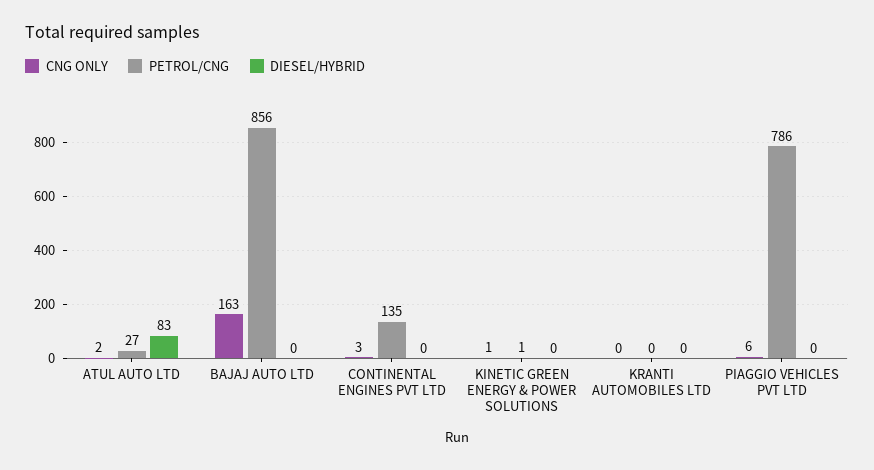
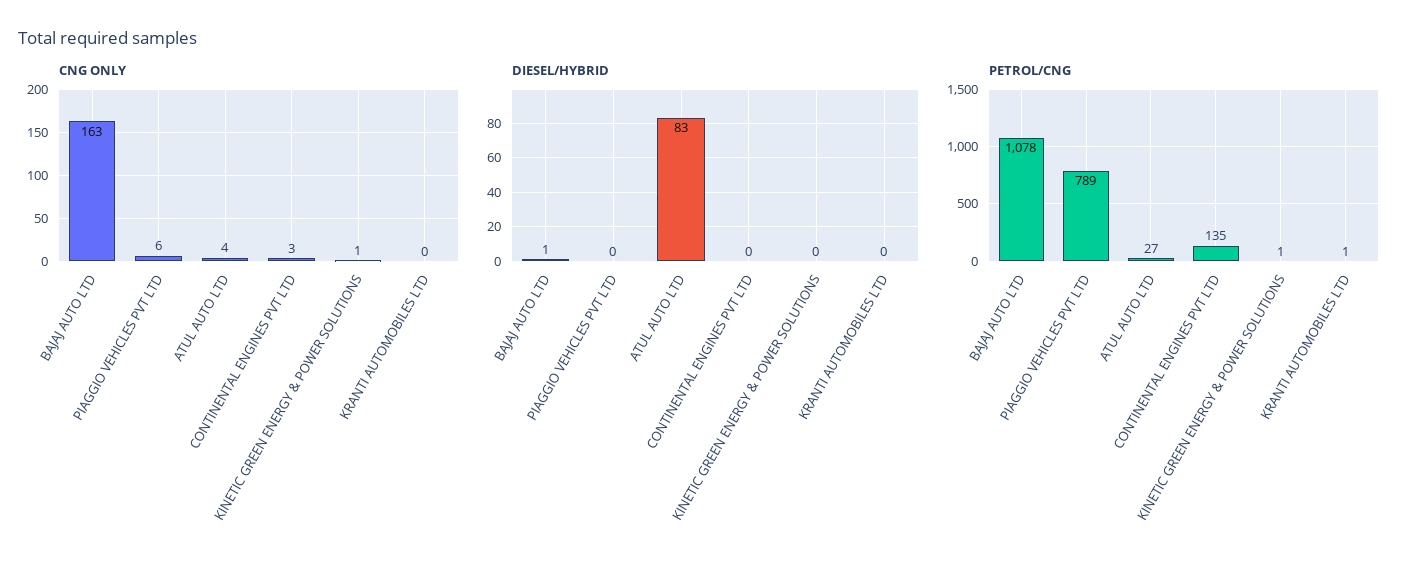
CNG ONLY, ATUL AUTO LTD: 2 -> 4
PETROL/CNG, BAJAJ AUTO LTD: 856 -> 1078
DIESEL/HYBRID, BAJAJ AUTO LTD: 0 -> 1
PETROL/CNG, KRANTI AUTOMOBILES LTD: 0 -> 1
PETROL/CNG, PIAGGIO VEHICLES PVT LTD: 786 -> 789

